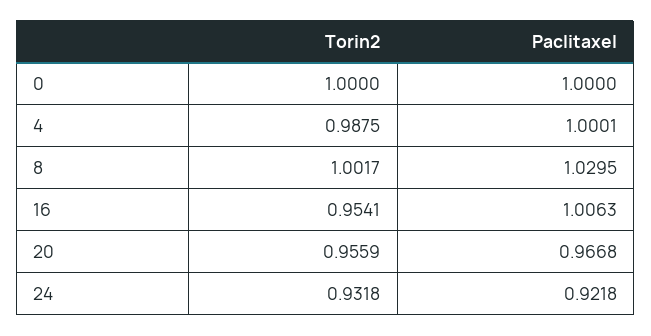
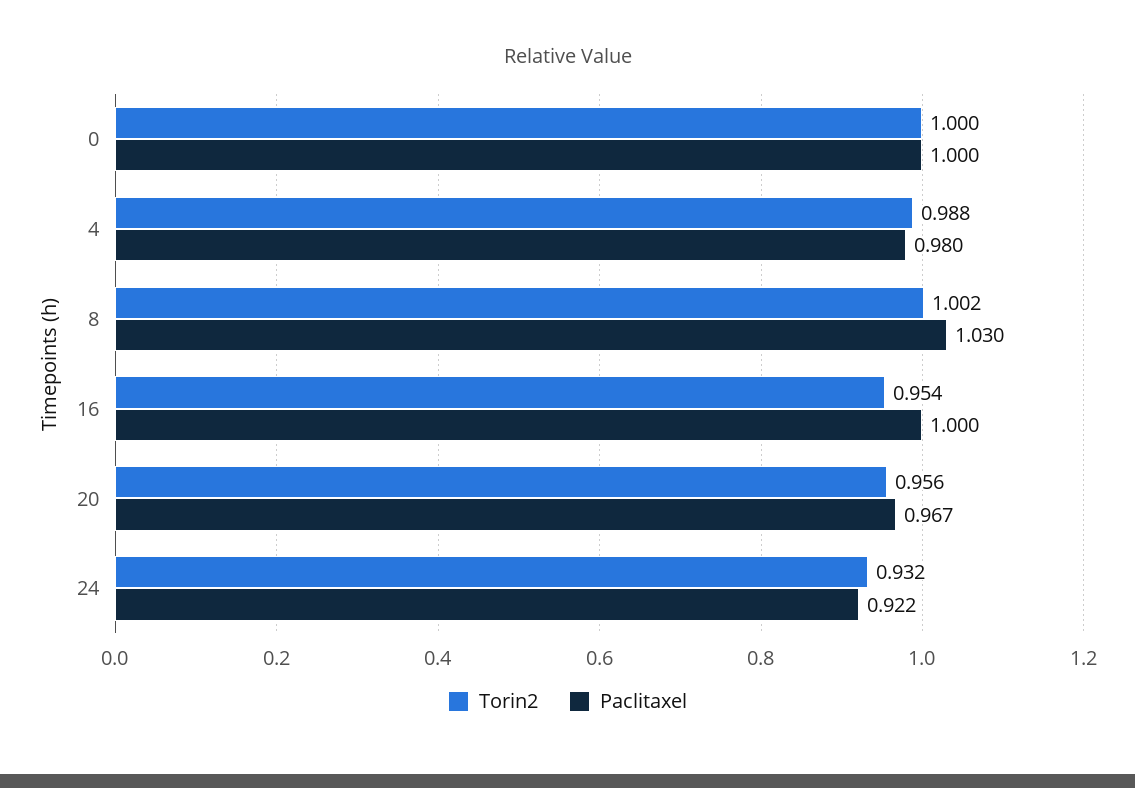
Paclitaxel, 4: 1.0001 -> 0.98
Paclitaxel, 16: 1.0063 -> 1

